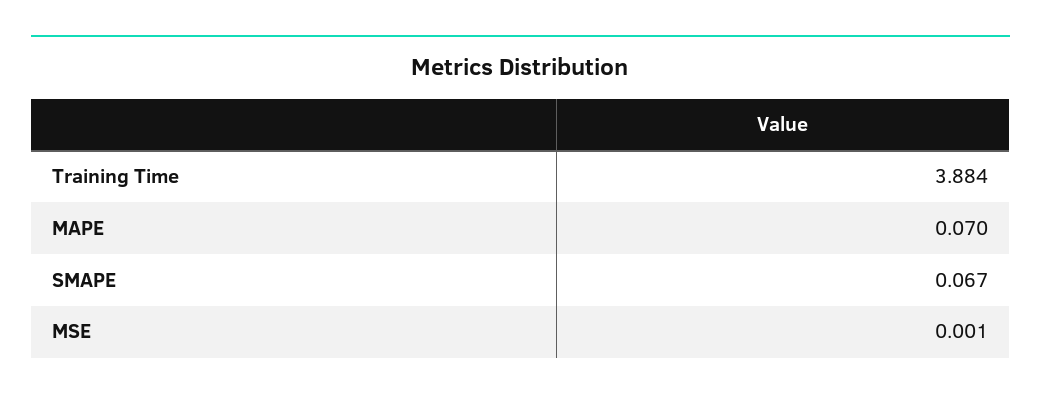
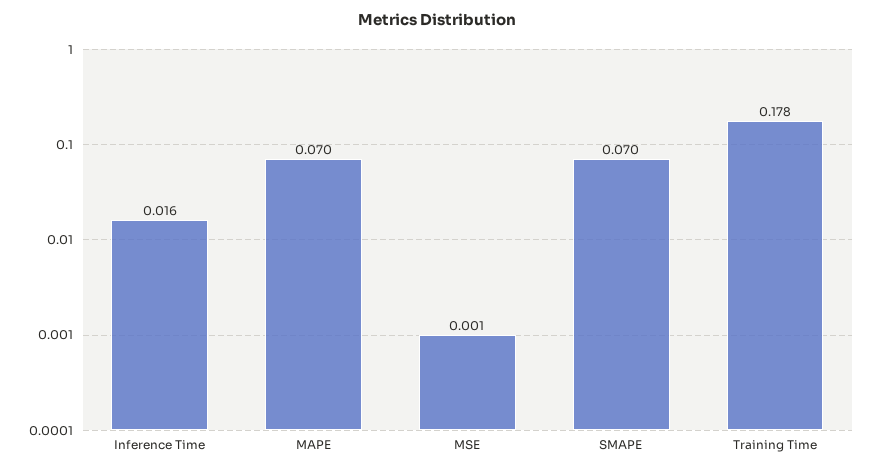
Training Time: 3.884 -> 0.178
SMAPE: 0.067 -> 0.07
Inference Time: none -> 0.016

